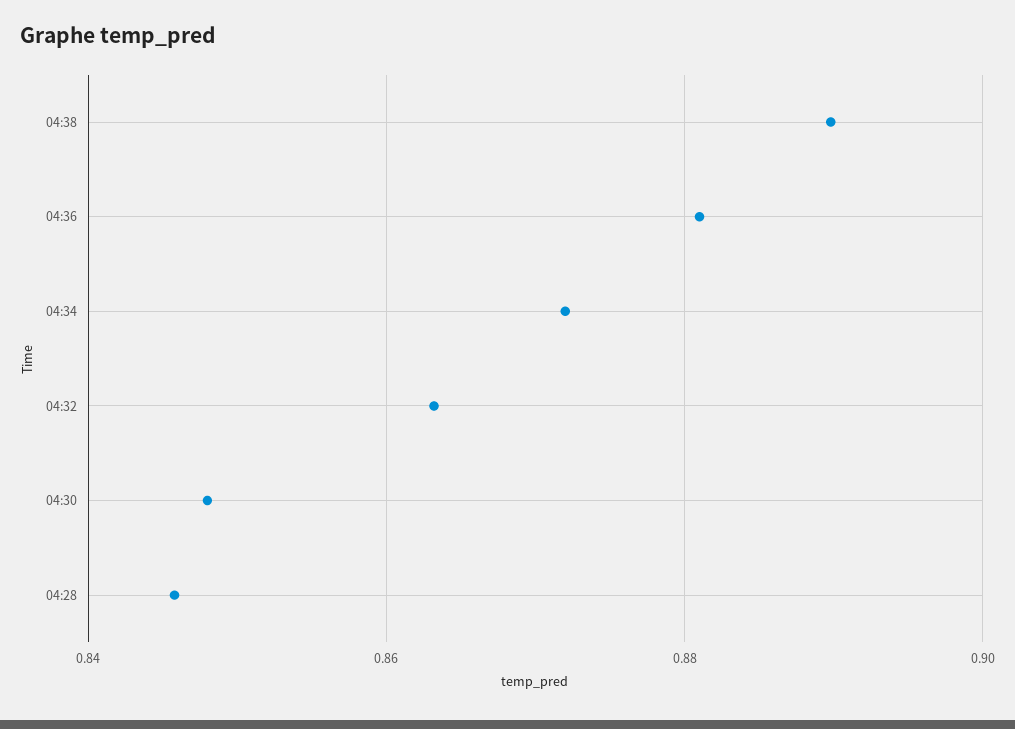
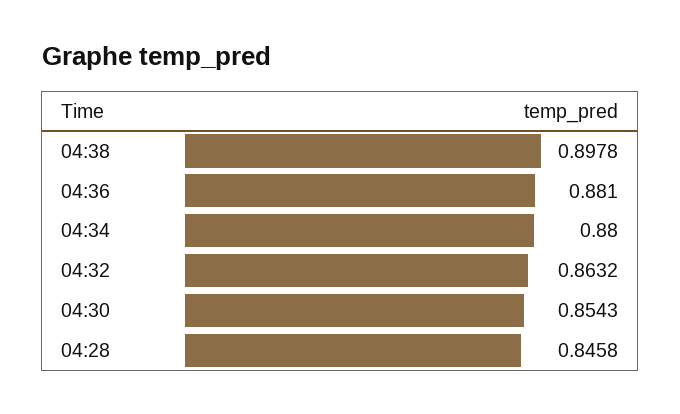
04:38: 0.89 -> 0.8978
04:34: 0.872 -> 0.88
04:30: 0.848 -> 0.8543

